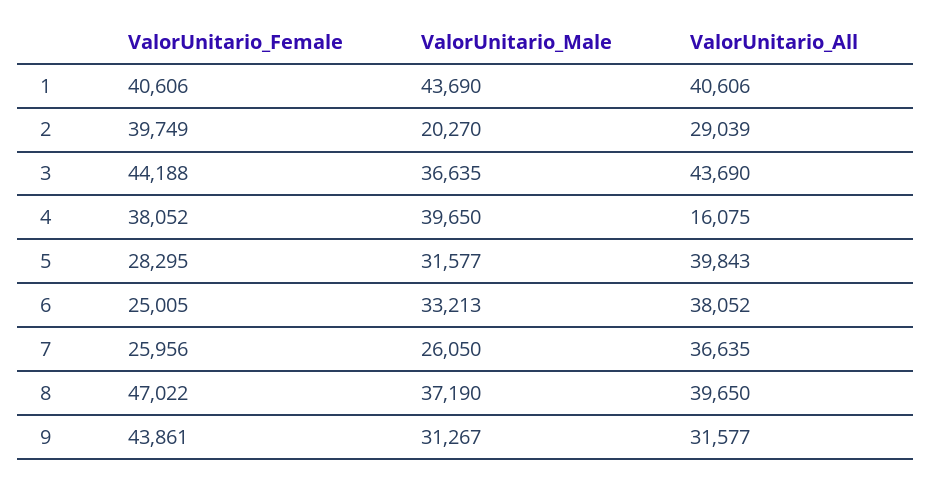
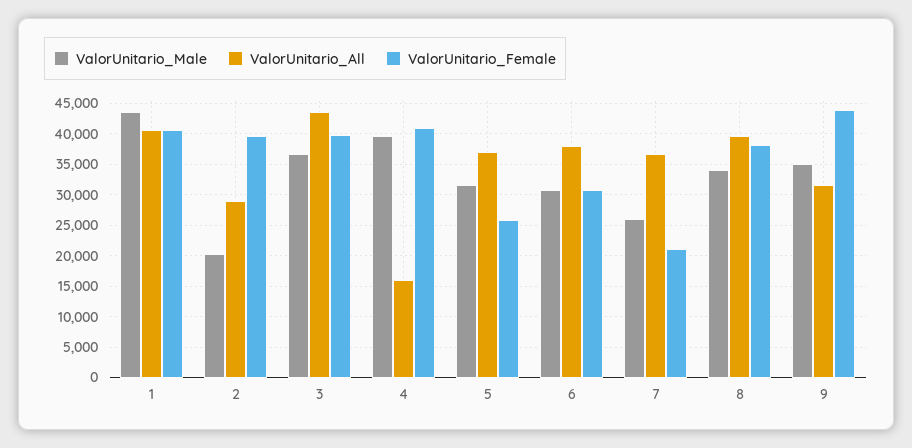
ValorUnitario_Female, 3: 44188 -> 40000
ValorUnitario_Female, 4: 38052 -> 41000
ValorUnitario_Female, 5: 28295 -> 26000
ValorUnitario_All, 5: 39843 -> 37000
ValorUnitario_Female, 6: 25005 -> 31000
ValorUnitario_Male, 6: 33213 -> 31000
ValorUnitario_Female, 7: 25956 -> 21000
ValorUnitario_Female, 8: 47022 -> 38000
ValorUnitario_Male, 8: 37190 -> 34000
ValorUnitario_Male, 9: 31267 -> 35000

